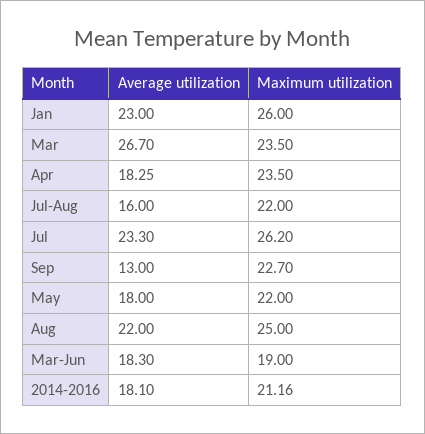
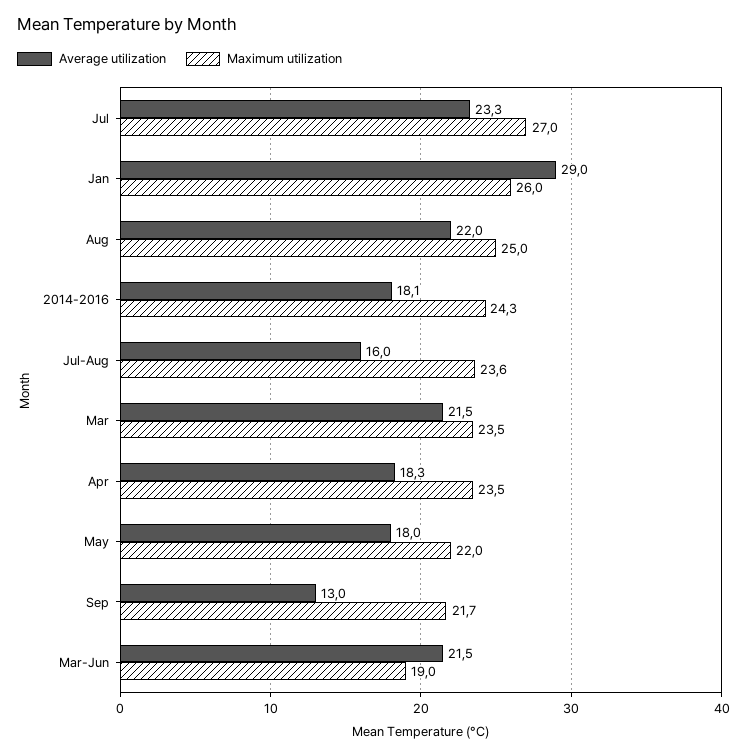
Average utilization, Jan: 23 -> 29
Average utilization, Mar: 26.7 -> 21.5
Maximum utilization, Jul-Aug: 22 -> 23.6
Maximum utilization, Jul: 26.2 -> 27
Maximum utilization, Sep: 22.7 -> 21.7
Average utilization, Mar-Jun: 18.3 -> 21.5
Maximum utilization, 2014-2016: 21.16 -> 24.3

